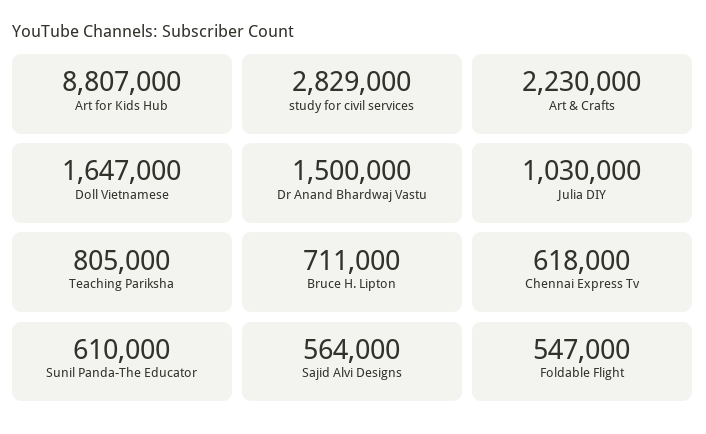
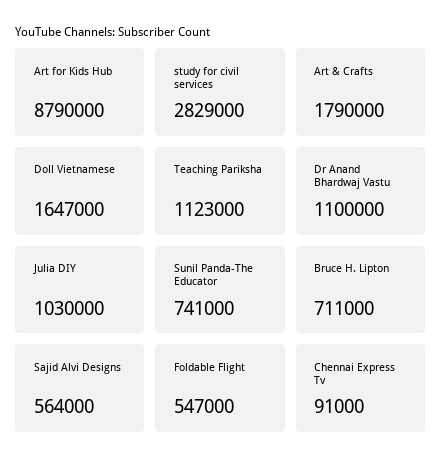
Art for Kids Hub: 8807000 -> 8790000
Art & Crafts: 2230000 -> 1790000
Dr Anand Bhardwaj Vastu: 1500000 -> 1100000
Teaching Pariksha: 805000 -> 1123000
Chennai Express Tv: 618000 -> 91000
Sunil Panda-The Educator: 610000 -> 741000

